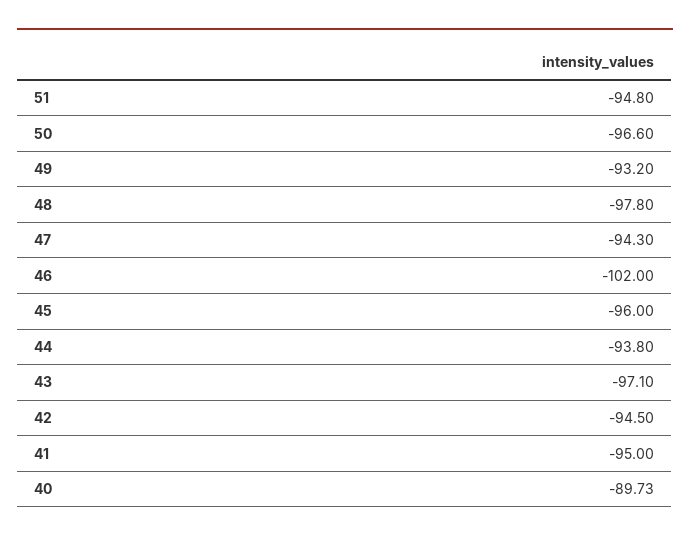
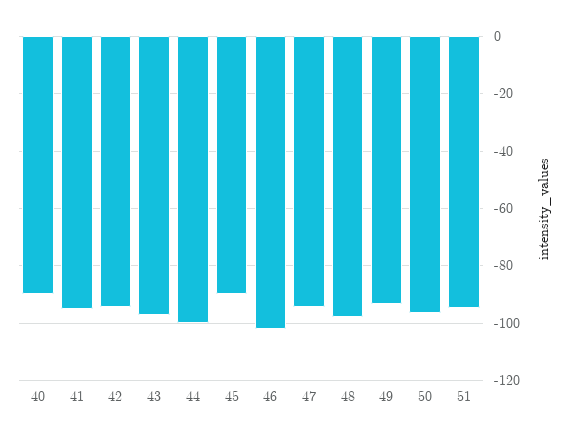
45: -96 -> -90
44: -93.8 -> -100

